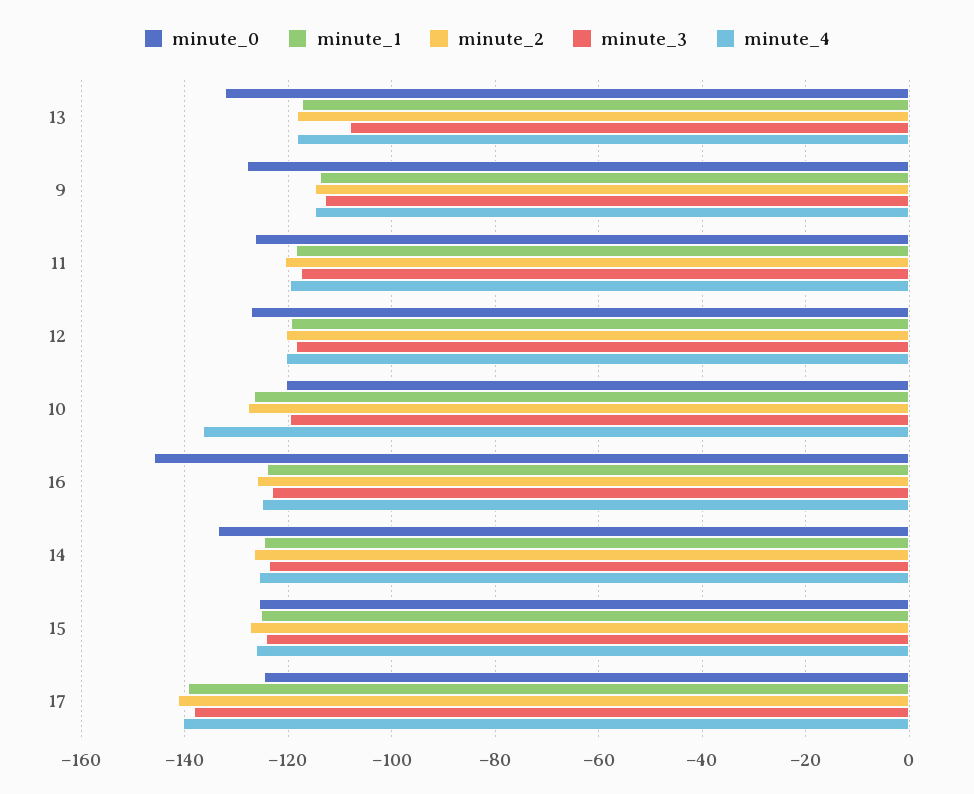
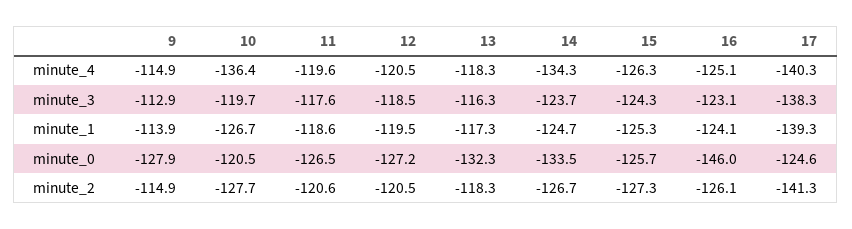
minute_3, 13: -108 -> -116.3
minute_4, 14: -126 -> -134.3

